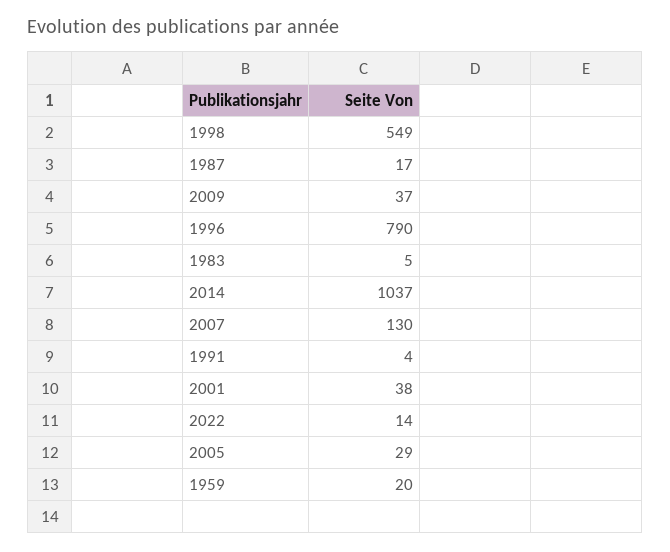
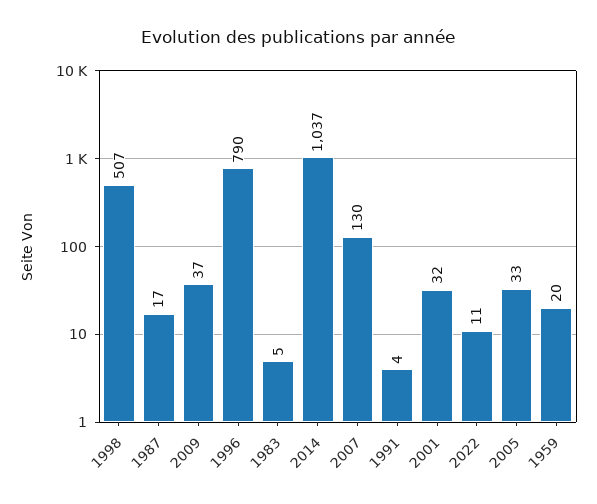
1998: 549 -> 507
2001: 38 -> 32
2022: 14 -> 11
2005: 29 -> 33

